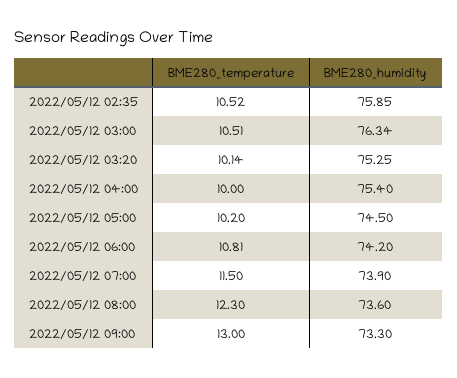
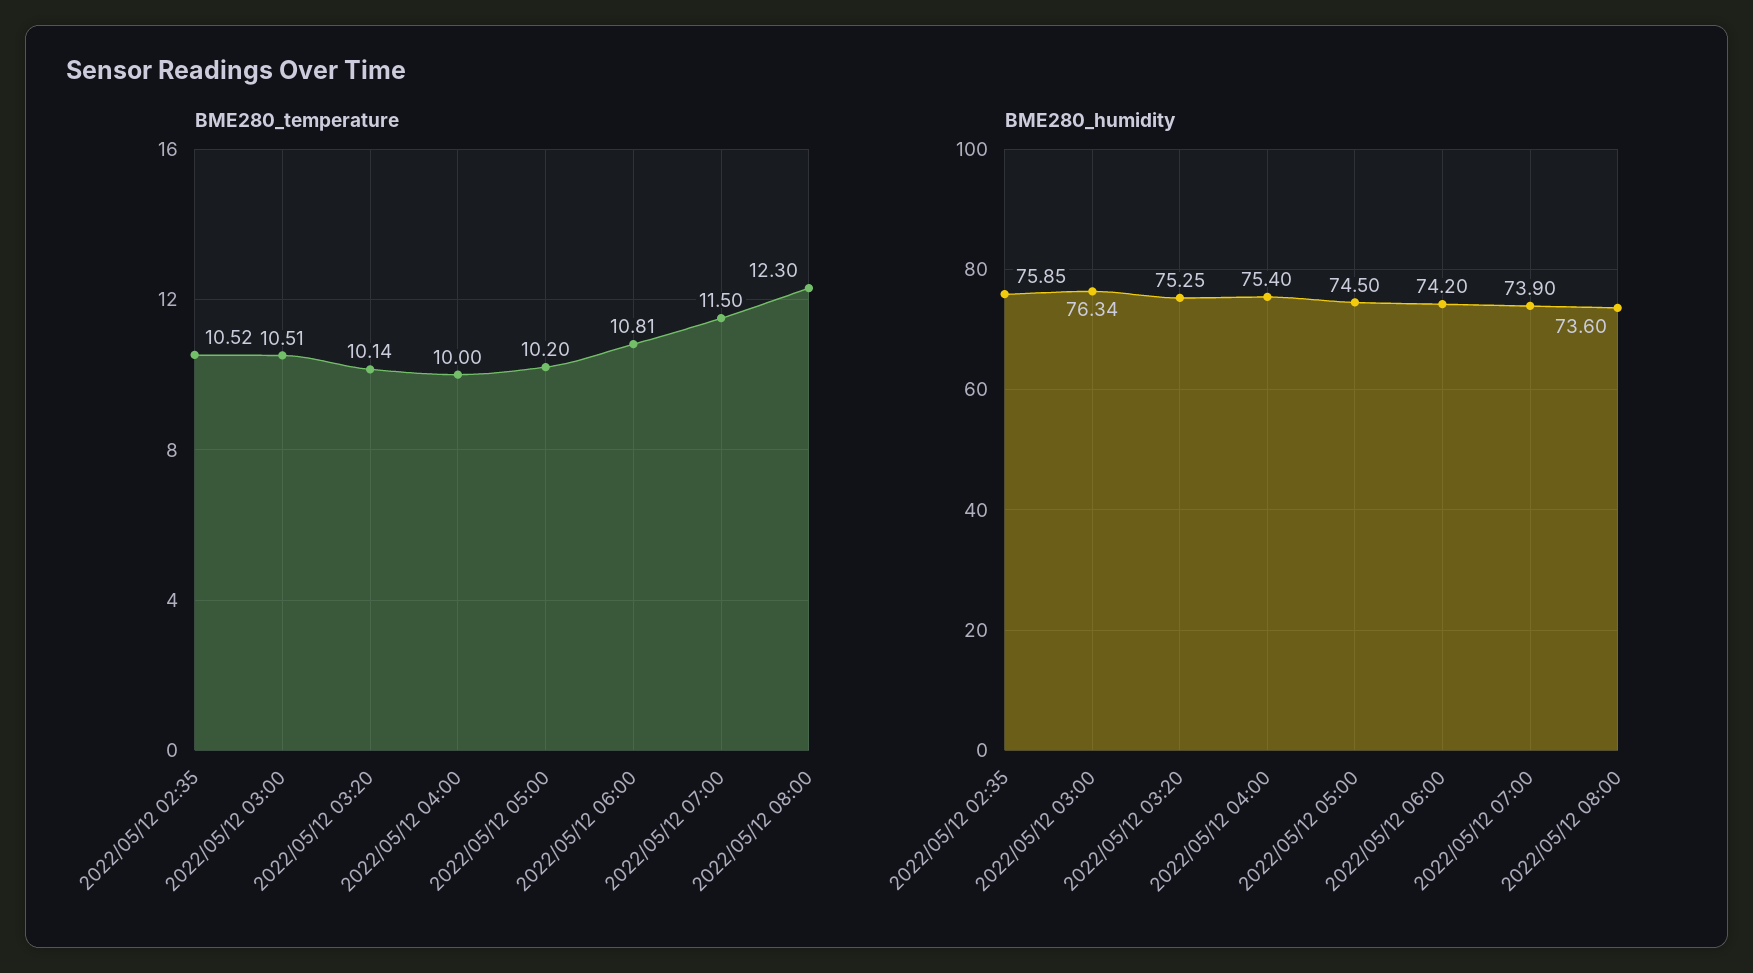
BME280_temperature, 2022/05/12 09:00: 13 -> none
BME280_humidity, 2022/05/12 09:00: 73.3 -> none

